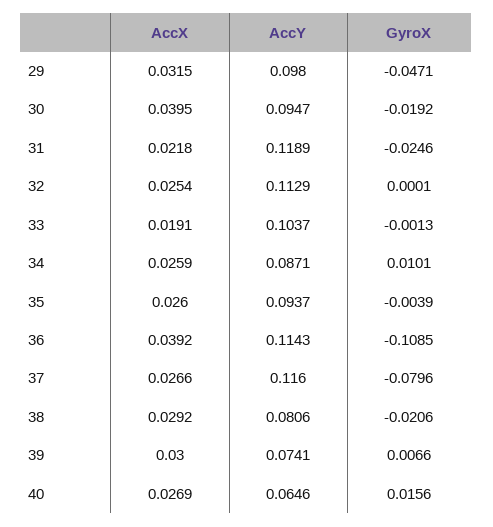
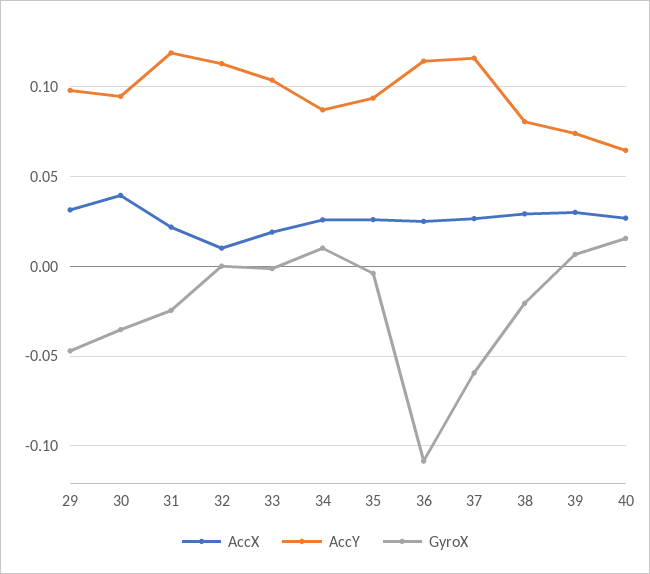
GyroX, 30: -0.0192 -> -0.035
AccX, 32: 0.0254 -> 0.01
AccX, 36: 0.0392 -> 0.025
GyroX, 37: -0.0796 -> -0.06

